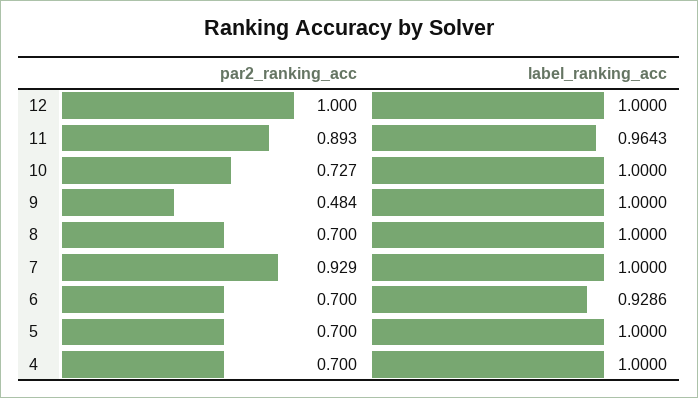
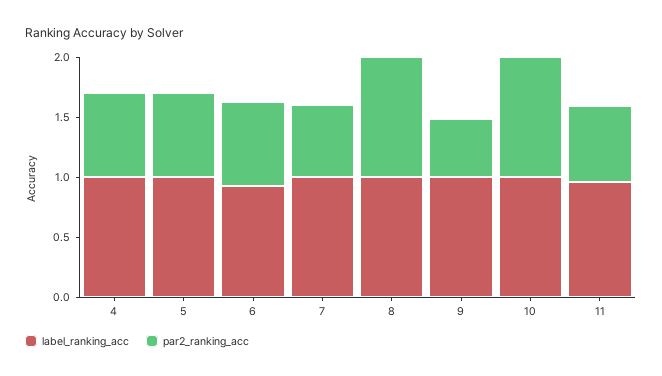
par2_ranking_acc, 12: 1 -> none
label_ranking_acc, 12: 1 -> none
par2_ranking_acc, 11: 0.893 -> 0.6
par2_ranking_acc, 10: 0.727 -> 1
par2_ranking_acc, 8: 0.7 -> 1
par2_ranking_acc, 7: 0.929 -> 0.6

